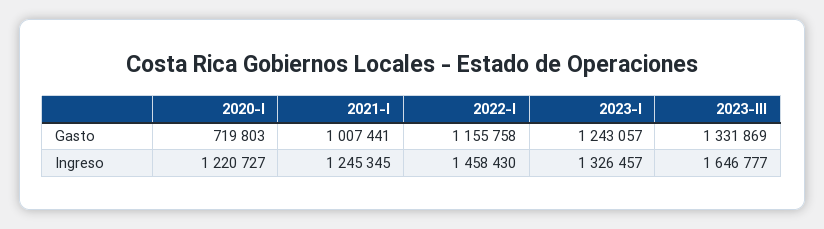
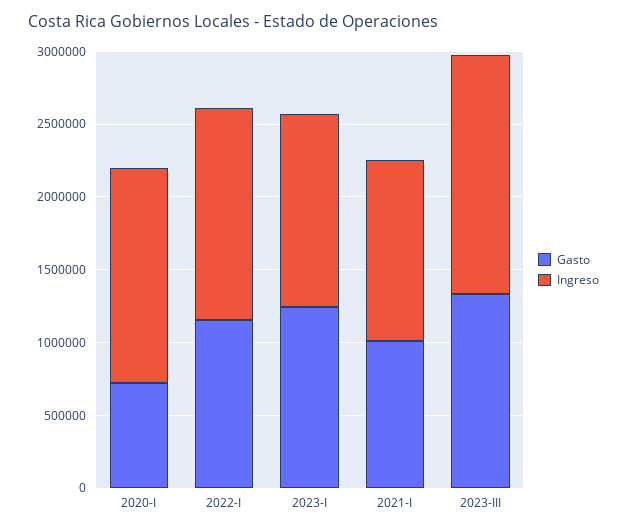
Ingreso, 2020-I: 1220727 -> 1500000

